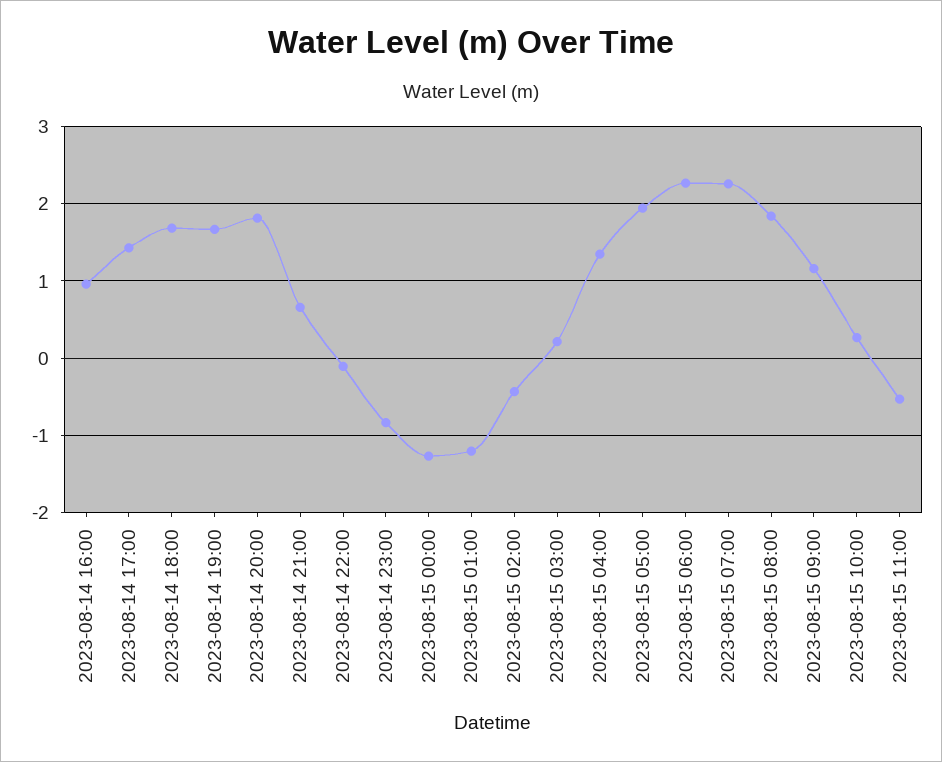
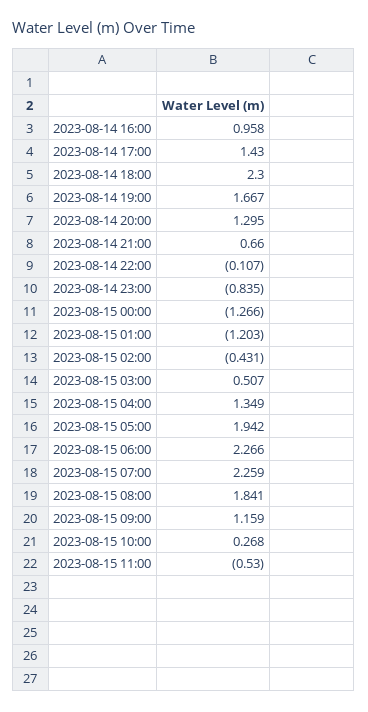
2023-08-14 18:00: 1.7 -> 2.3
2023-08-14 20:00: 1.8 -> 1.295
2023-08-15 03:00: 0.2 -> 0.507

